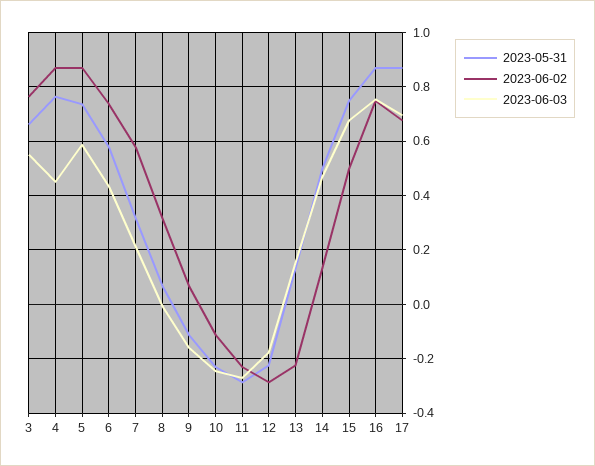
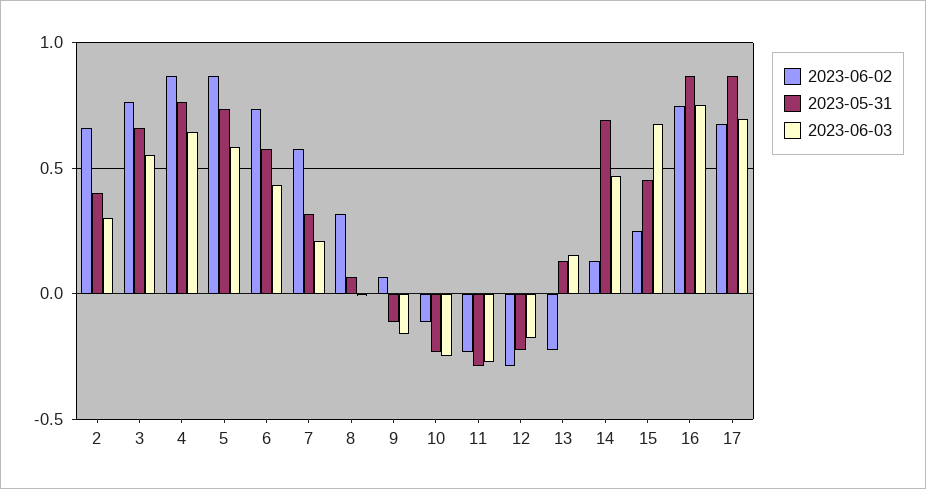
2023-06-03, 4: 0.45 -> 0.65
2023-05-31, 14: 0.5 -> 0.7
2023-05-31, 15: 0.75 -> 0.45
2023-06-02, 15: 0.5 -> 0.25
2023-06-02, 2: none -> 0.65
2023-05-31, 2: none -> 0.4
2023-06-03, 2: none -> 0.3

